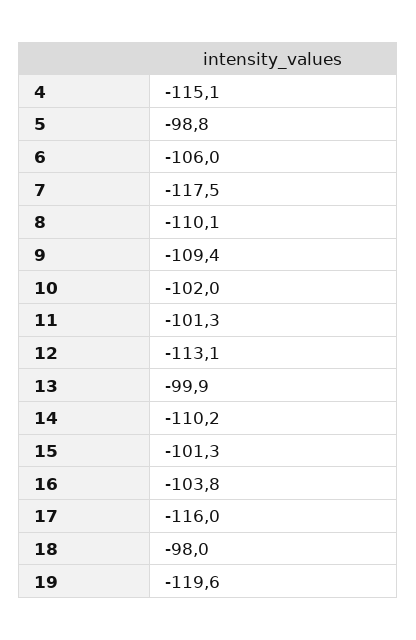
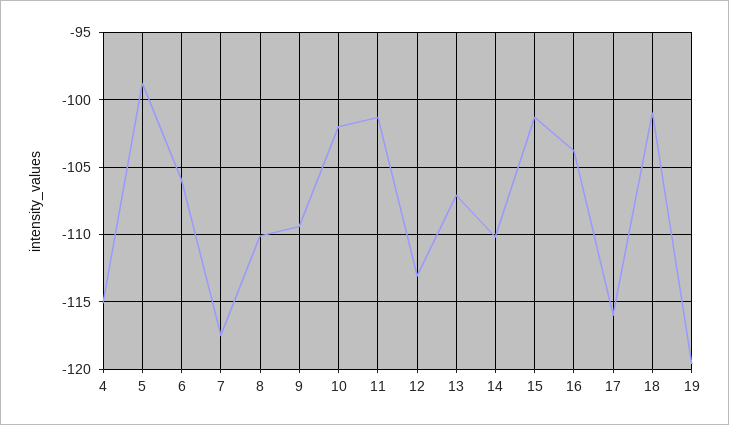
13: -99.9 -> -107
18: -98 -> -101

